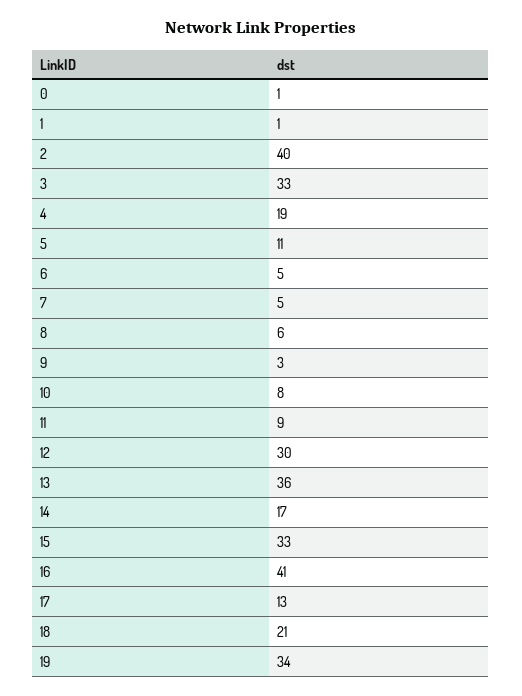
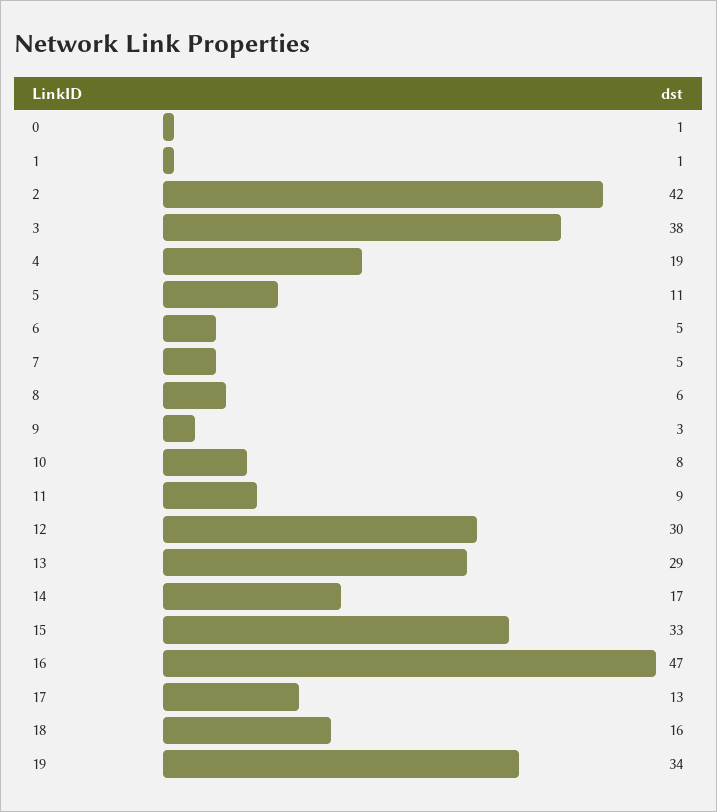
2: 40 -> 42
3: 33 -> 38
13: 36 -> 29
16: 41 -> 47
18: 21 -> 16

